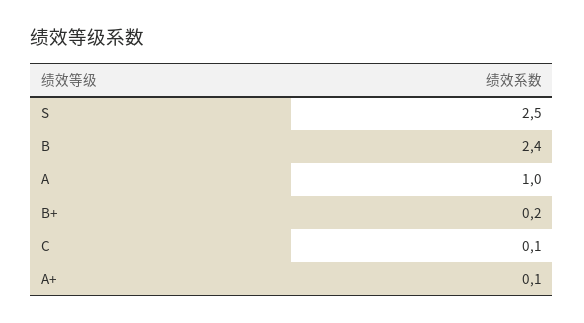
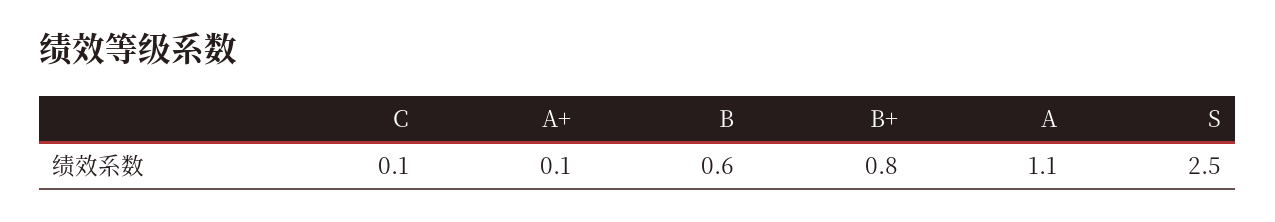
B: 2.4 -> 0.6
A: 1 -> 1.1
B+: 0.2 -> 0.8

